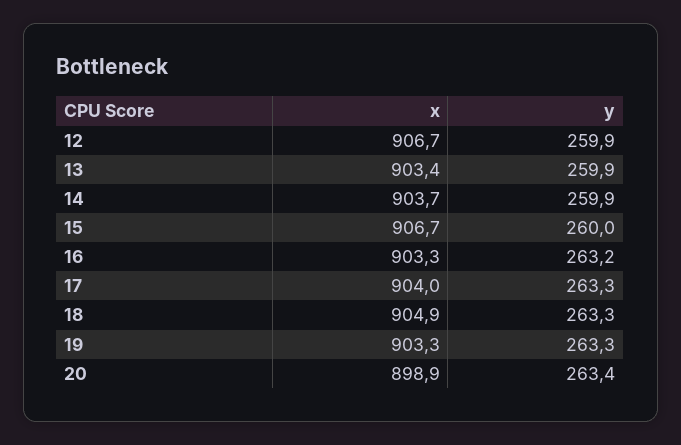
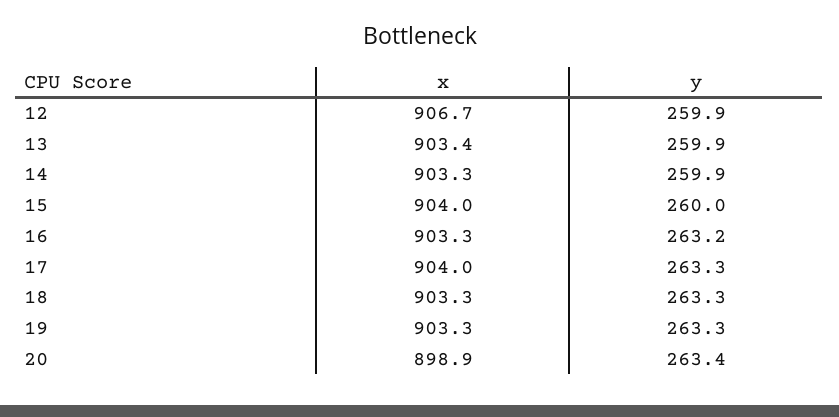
x, 14: 903.7 -> 903.3
x, 15: 906.7 -> 904
x, 18: 904.9 -> 903.3

